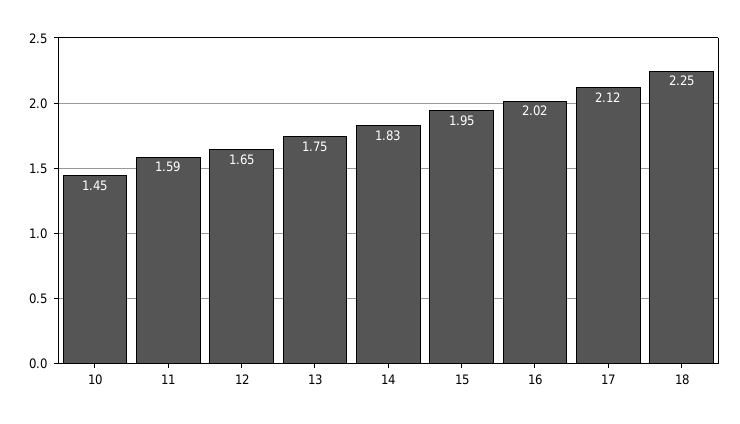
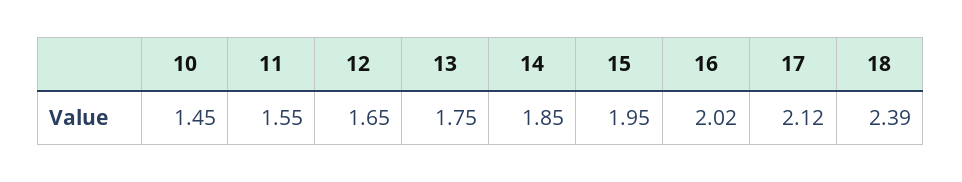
11: 1.59 -> 1.55
14: 1.83 -> 1.85
18: 2.25 -> 2.39

